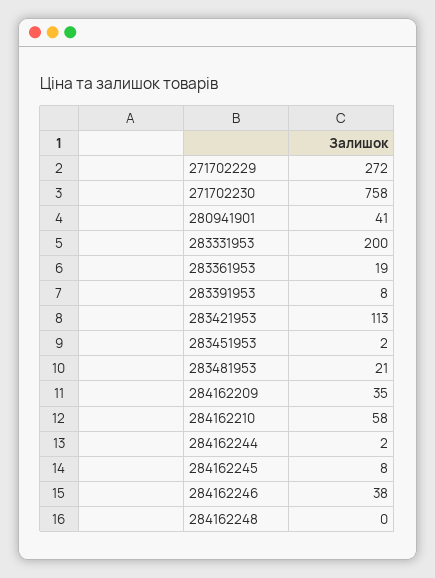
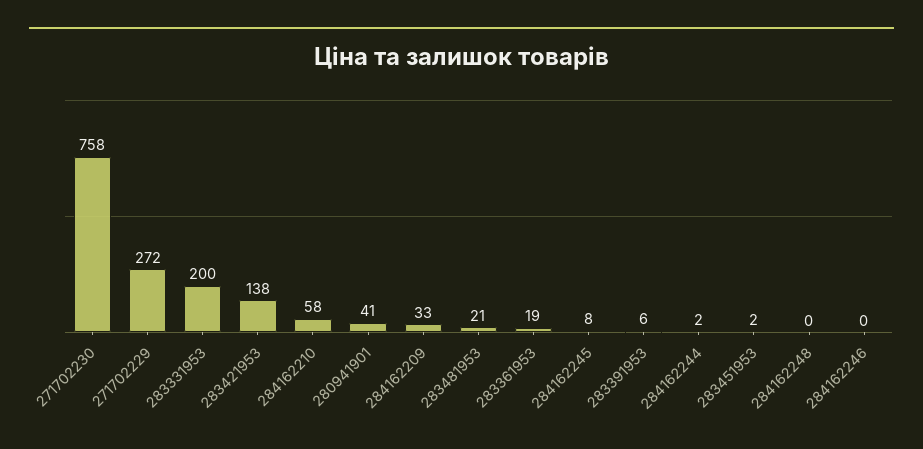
283391953: 8 -> 6
283421953: 113 -> 138
284162209: 35 -> 33
284162246: 38 -> 0

